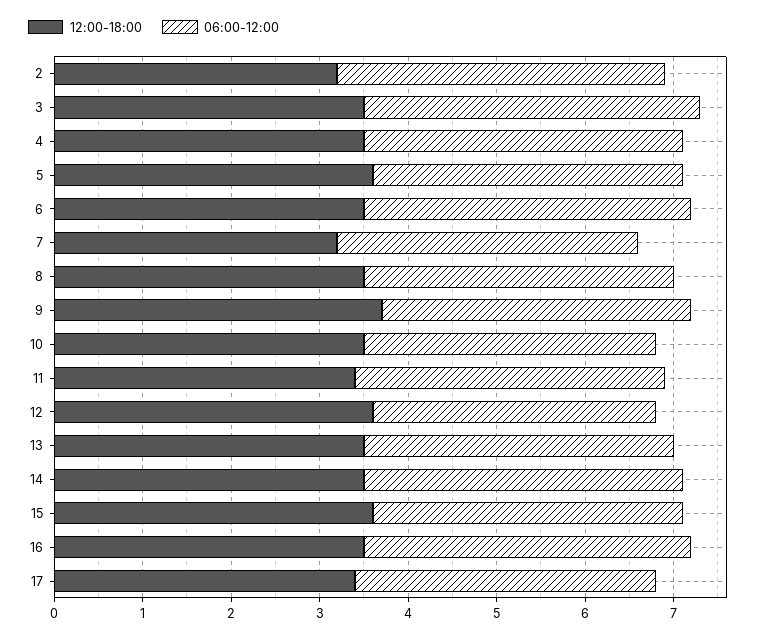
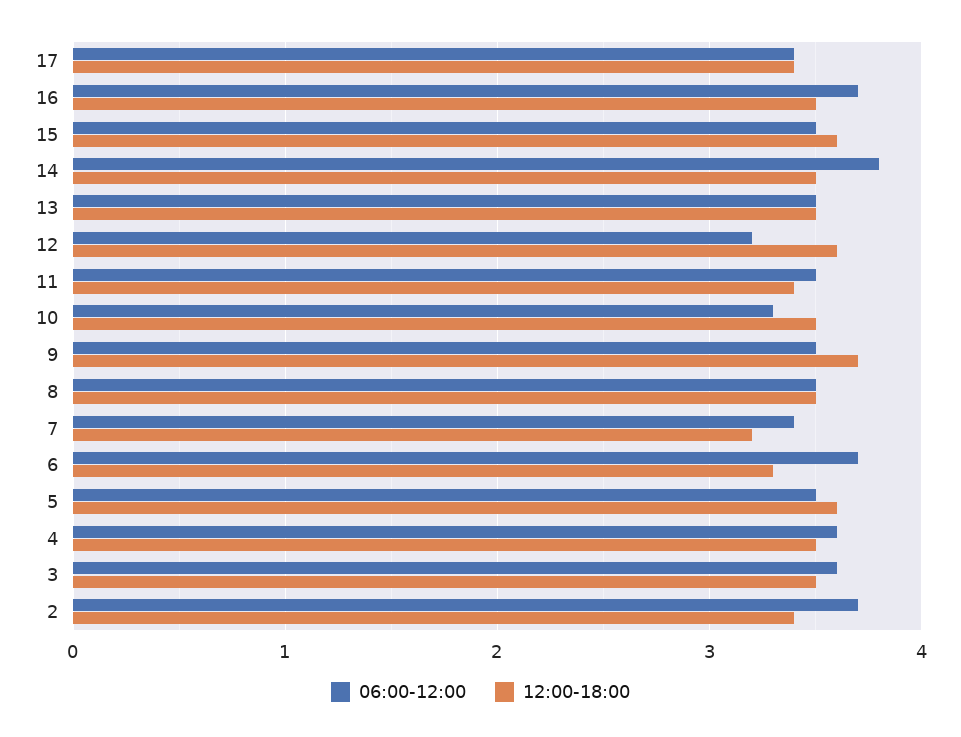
12:00-18:00, 2: 3.2 -> 3.4
06:00-12:00, 3: 3.8 -> 3.6
12:00-18:00, 6: 3.5 -> 3.3
06:00-12:00, 14: 3.6 -> 3.8

